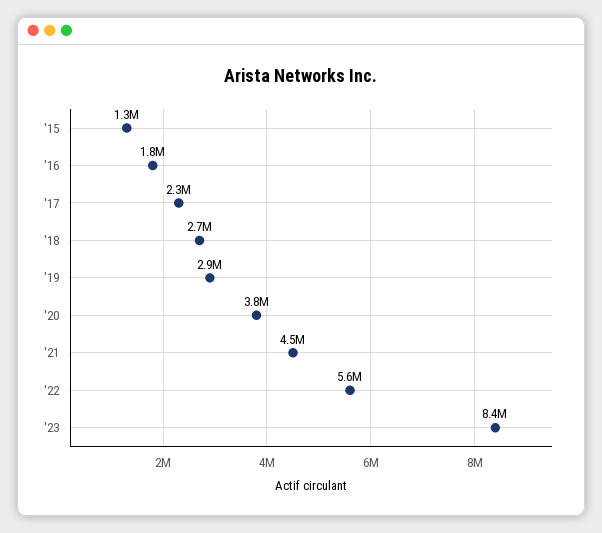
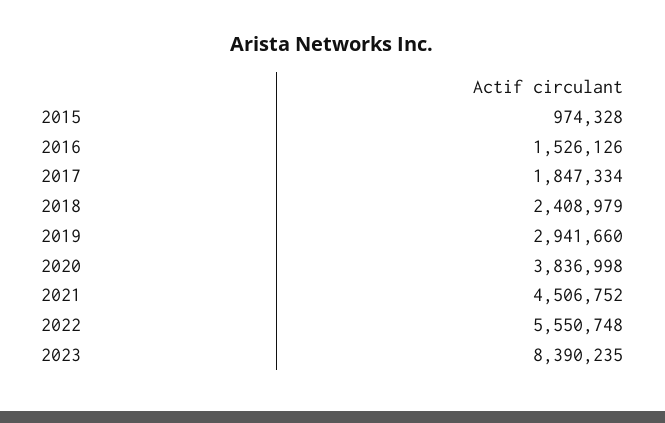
'15: 1300000 -> 974328
'16: 1800000 -> 1526126
'17: 2300000 -> 1847334
'18: 2700000 -> 2408979

